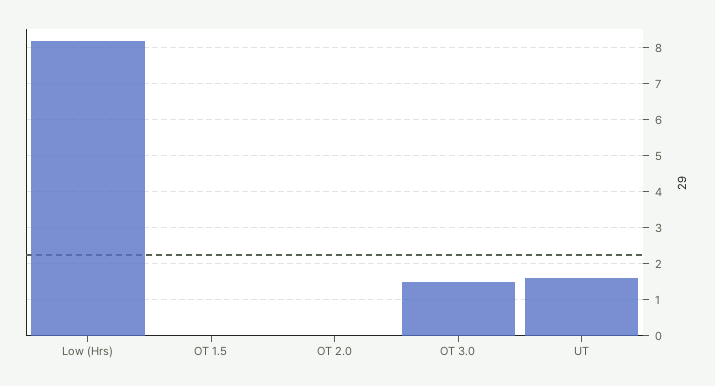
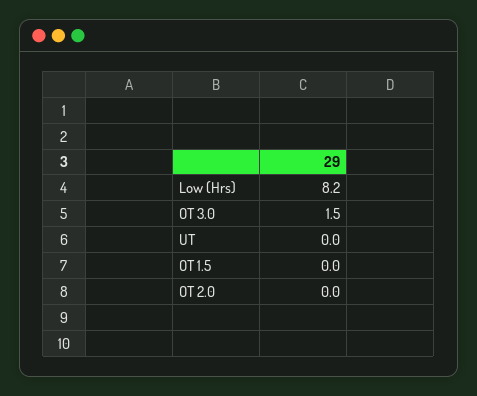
UT: 1.5 -> 0

